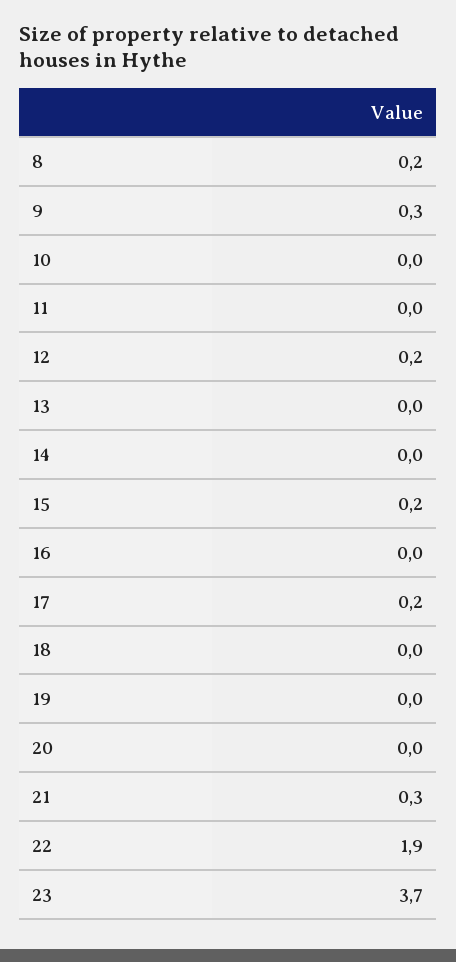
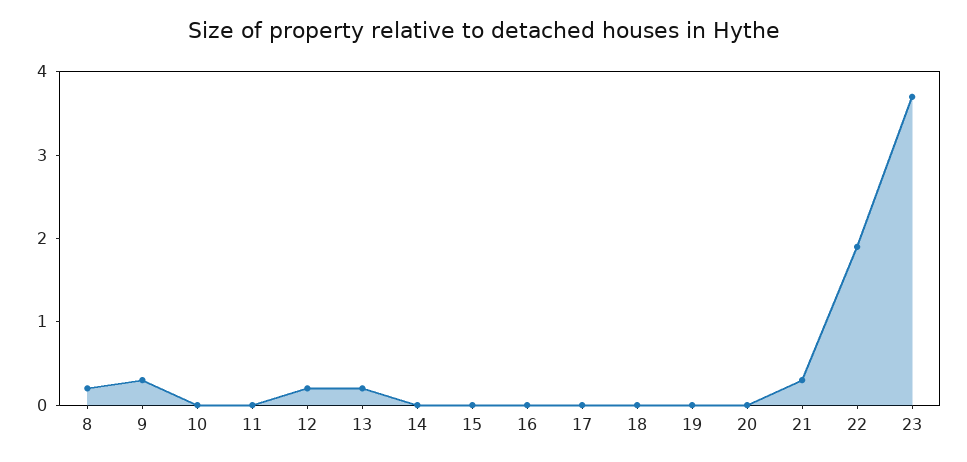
13: 0 -> 0.2
15: 0.2 -> 0
17: 0.2 -> 0

